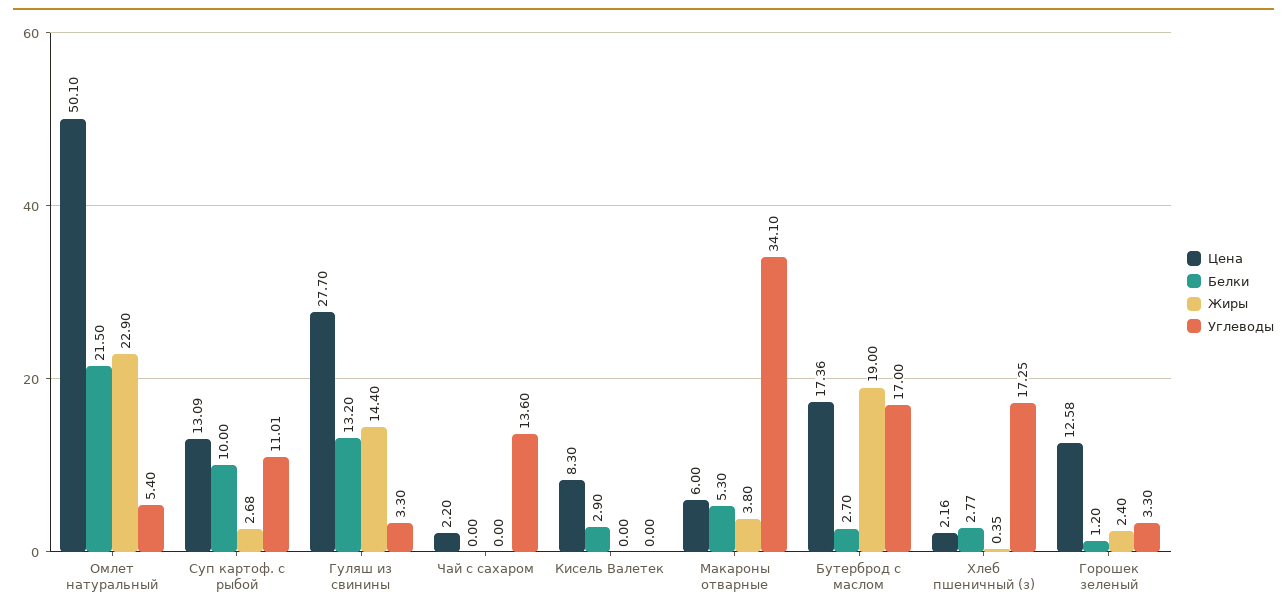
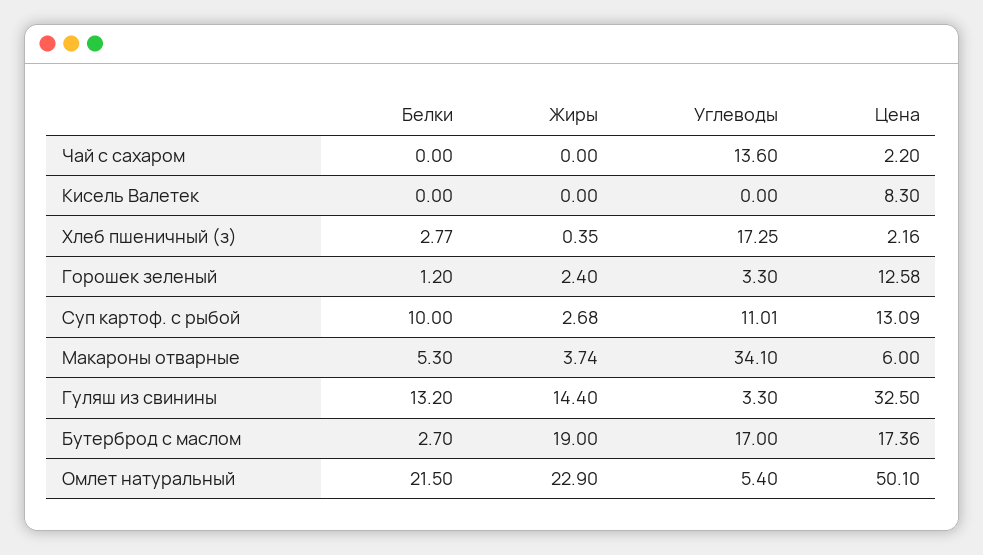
Цена, Гуляш из свинины: 27.7 -> 32.5
Белки, Кисель Валетек: 2.9 -> 0
Жиры, Макароны отварные: 3.8 -> 3.74

